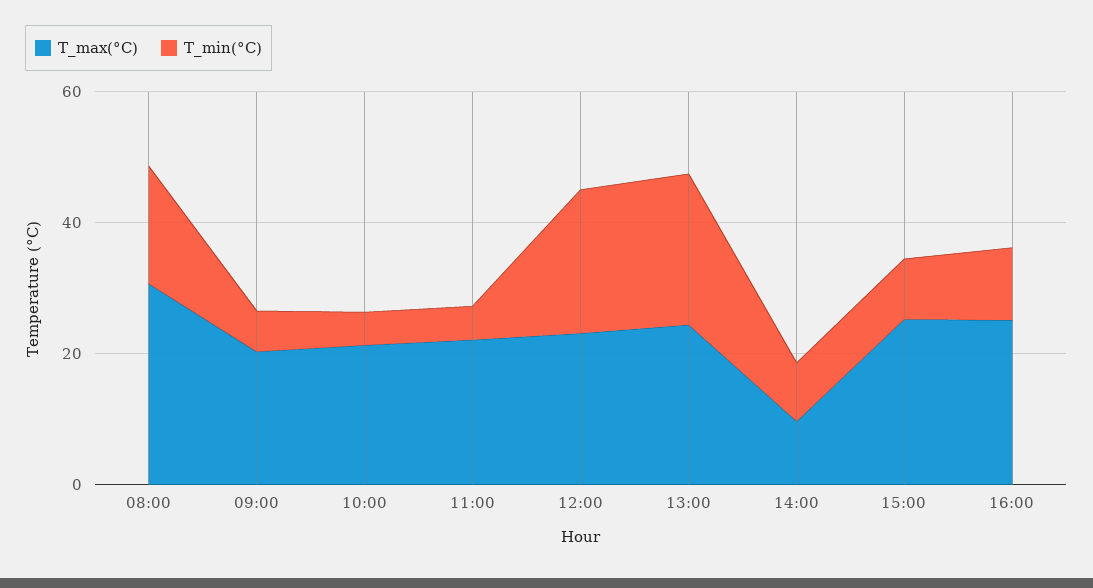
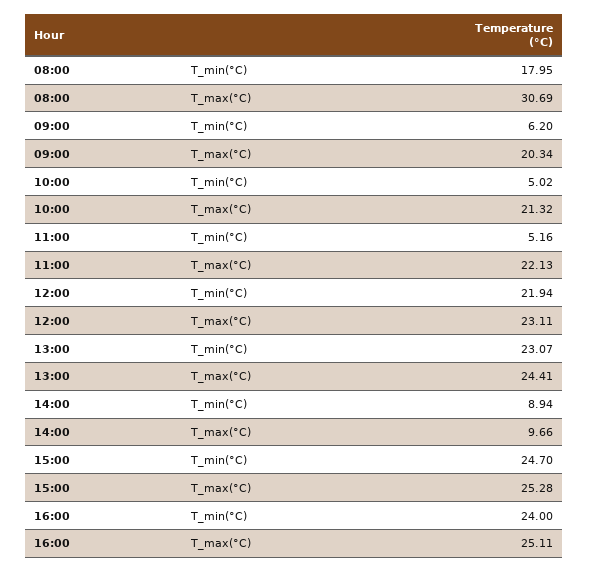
T_min(°C), 15:00: 10 -> 24.7
T_min(°C), 16:00: 10 -> 24

